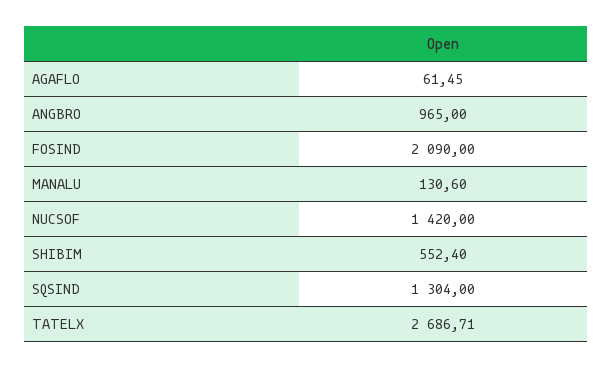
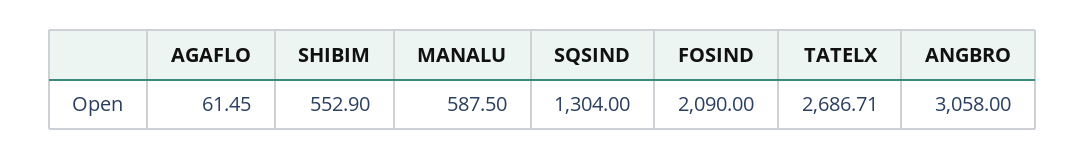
ANGBRO: 965 -> 3058
MANALU: 130.6 -> 587.5
NUCSOF: 1420 -> none
SHIBIM: 552.4 -> 552.9

